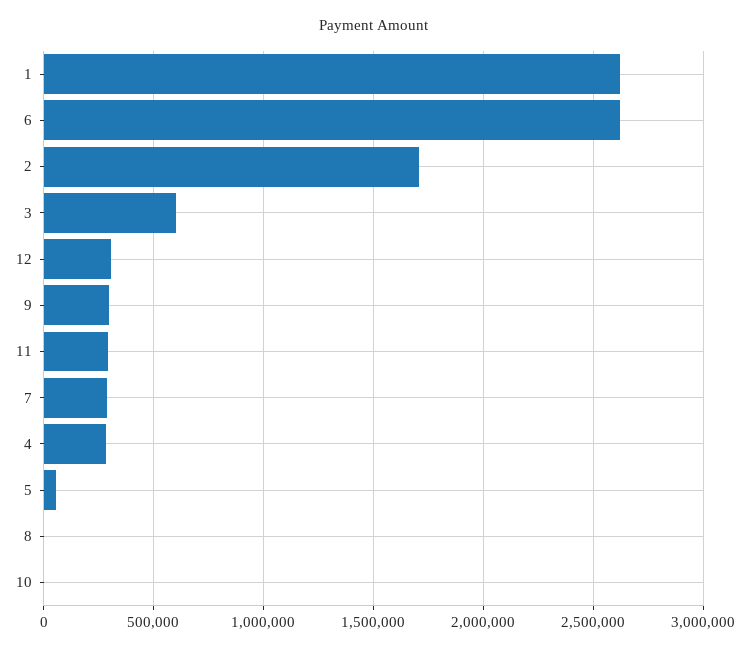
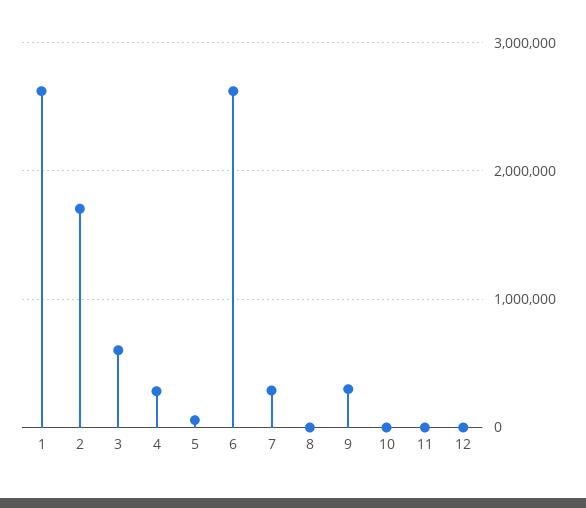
12: 300000 -> 0
11: 300000 -> 0

